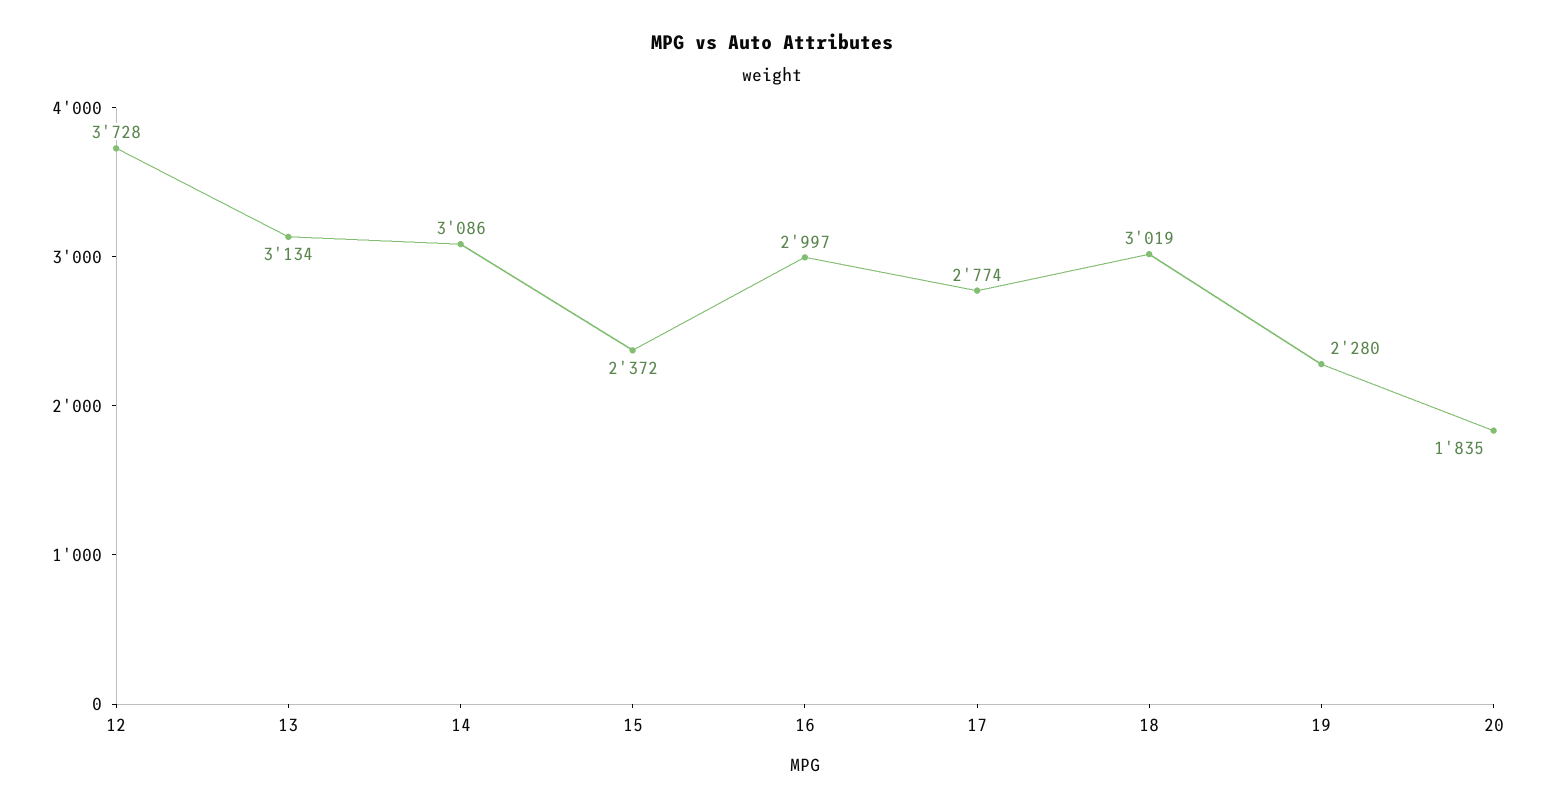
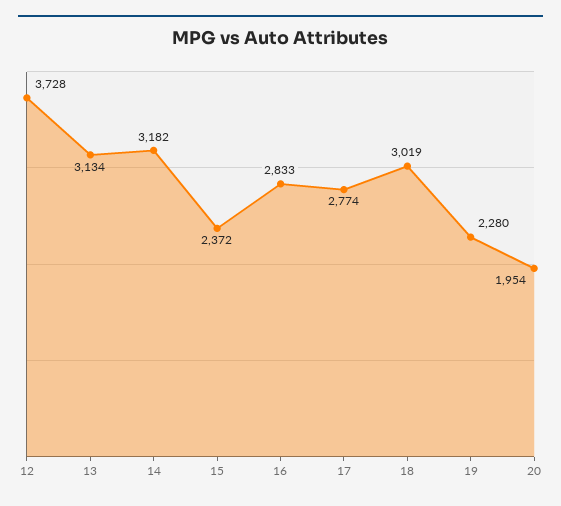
14: 3086 -> 3182
16: 2997 -> 2833
20: 1835 -> 1954

